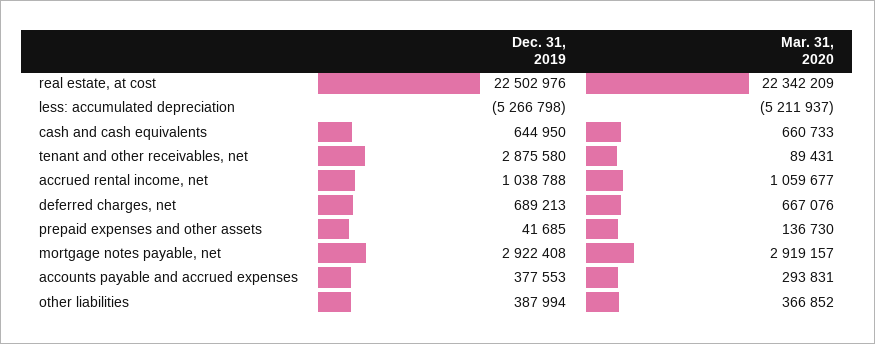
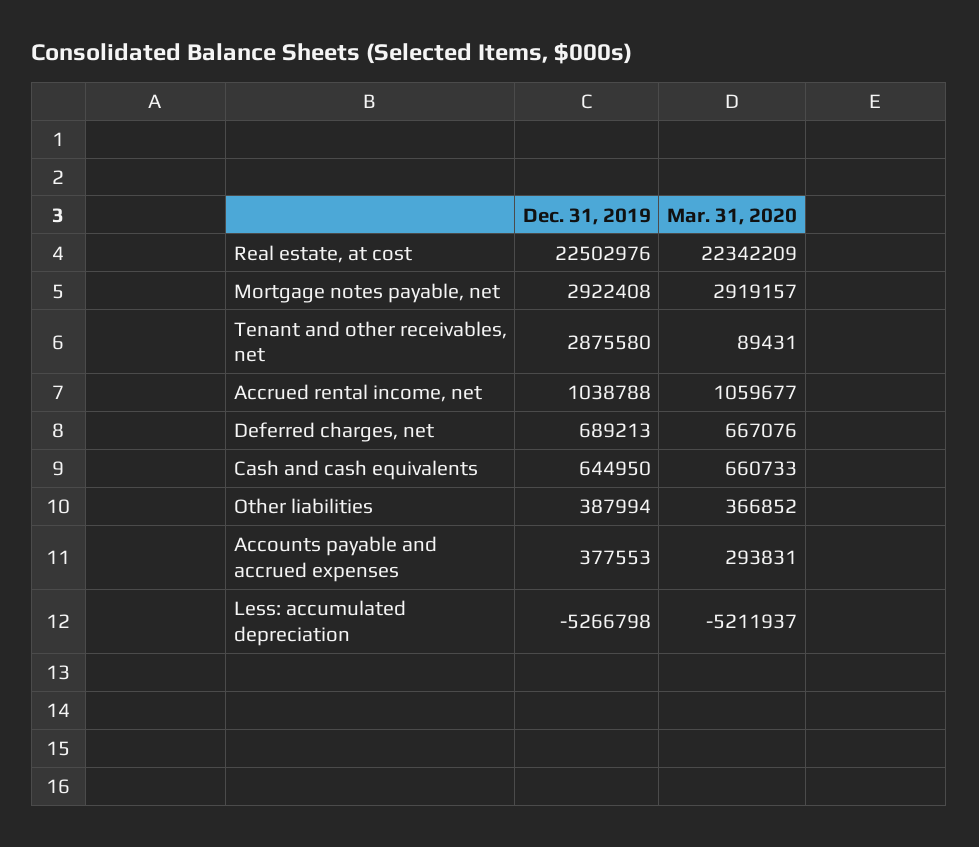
Dec. 31, 2019, prepaid expenses and other assets: 41685 -> none
Mar. 31, 2020, prepaid expenses and other assets: 136730 -> none

